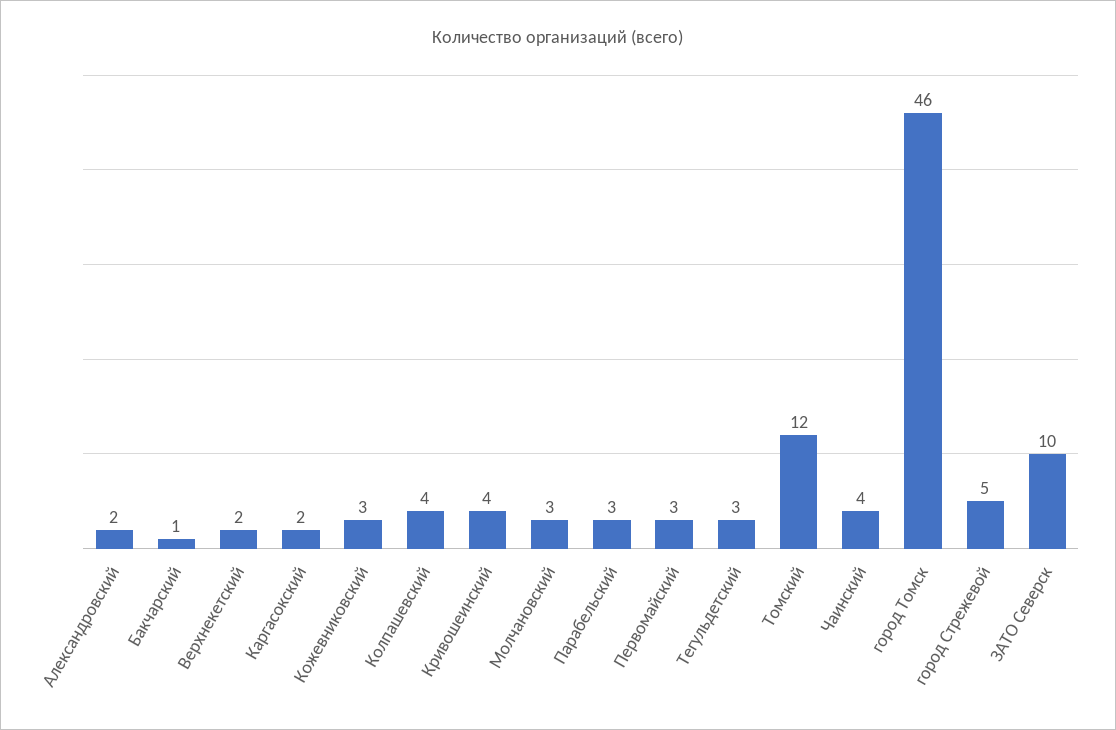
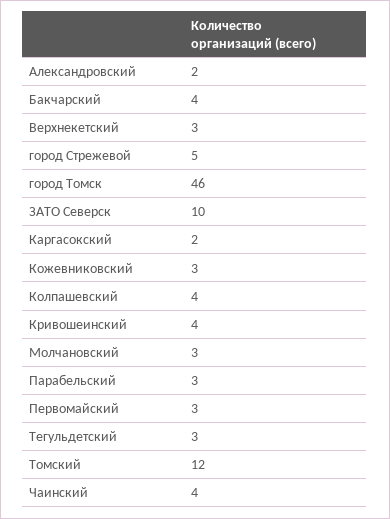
Бакчарский: 1 -> 4
Верхнекетский: 2 -> 3

